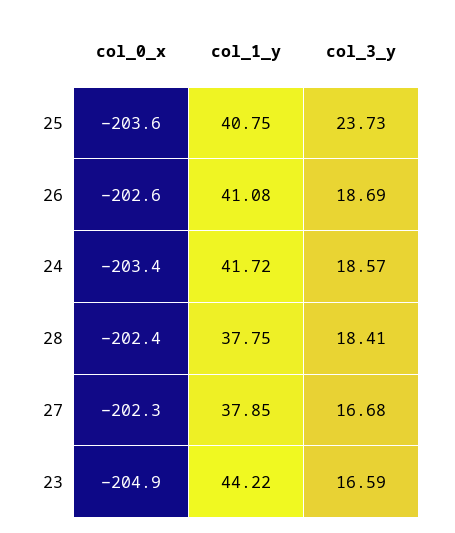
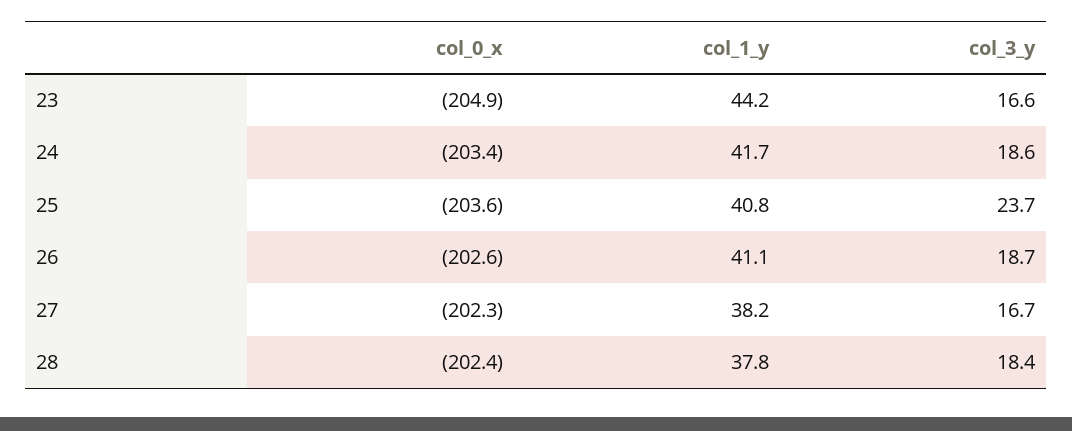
col_1_y, 27: 37.85 -> 38.2

